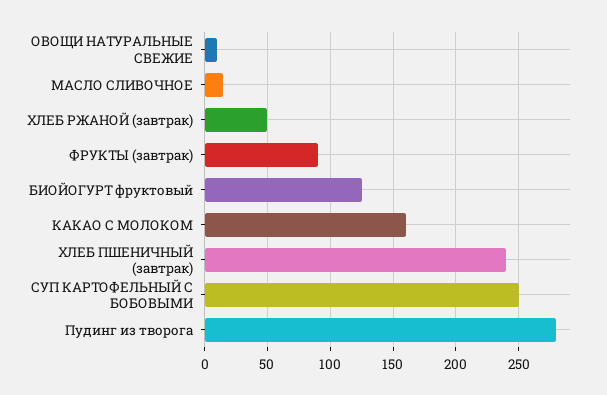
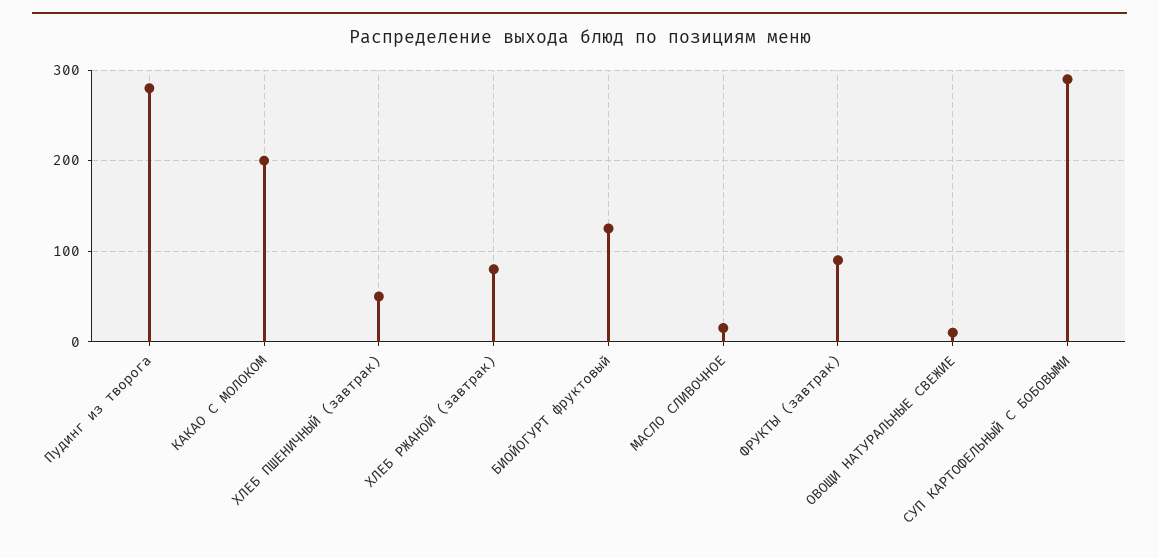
ХЛЕБ РЖАНОЙ (завтрак): 50 -> 80
КАКАО С МОЛОКОМ: 160 -> 200
ХЛЕБ ПШЕНИЧНЫЙ (завтрак): 240 -> 50
СУП КАРТОФЕЛЬНЫЙ С БОБОВЫМИ: 250 -> 290

